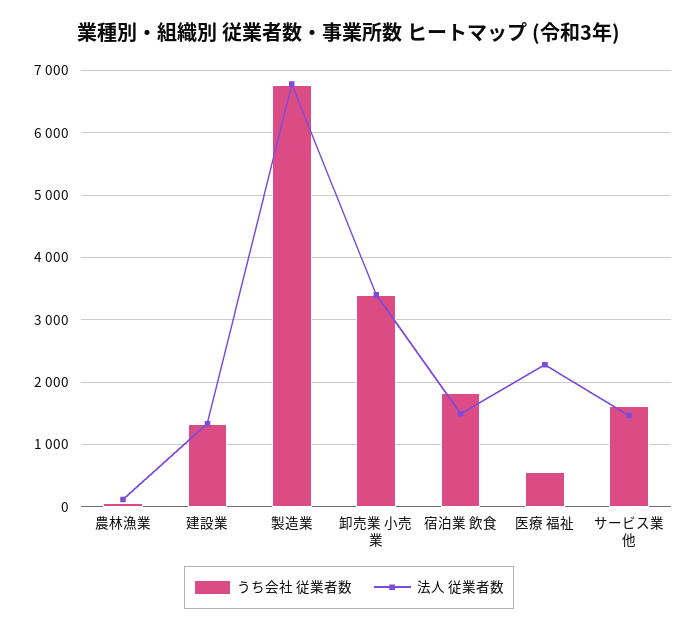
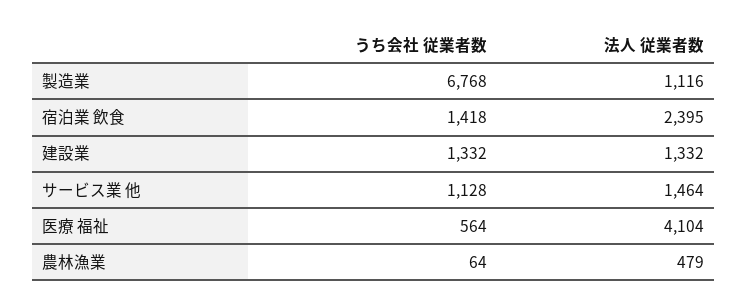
法人 従業者数, 農林漁業: 100 -> 479
法人 従業者数, 製造業: 6800 -> 1116
うち会社 従業者数, 卸売業 小売業: 3400 -> none
法人 従業者数, 卸売業 小売業: 3400 -> none
うち会社 従業者数, 宿泊業 飲食: 1800 -> 1418
法人 従業者数, 宿泊業 飲食: 1500 -> 2395
法人 従業者数, 医療 福祉: 2300 -> 4104
うち会社 従業者数, サービス業 他: 1600 -> 1128

